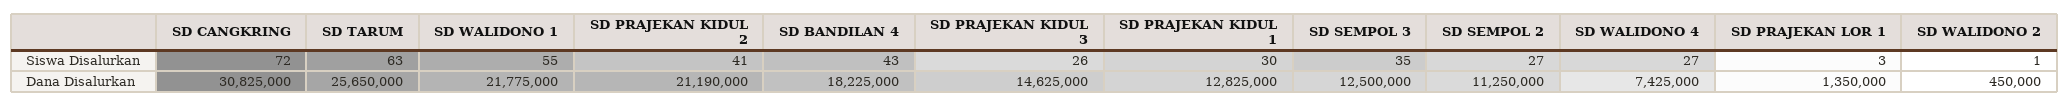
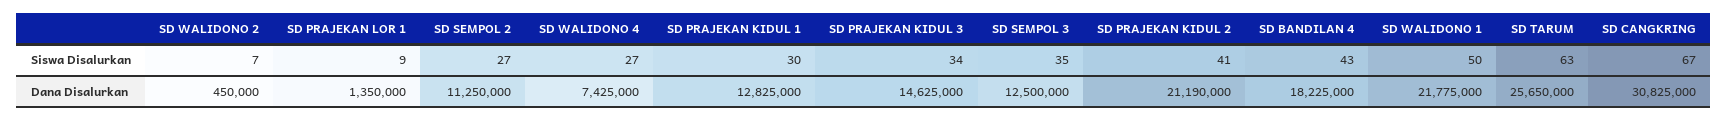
SD CANGKRING, Siswa Disalurkan: 72 -> 67
SD WALIDONO 1, Siswa Disalurkan: 55 -> 50
SD PRAJEKAN KIDUL 3, Siswa Disalurkan: 26 -> 34
SD PRAJEKAN LOR 1, Siswa Disalurkan: 3 -> 9
SD WALIDONO 2, Siswa Disalurkan: 1 -> 7

